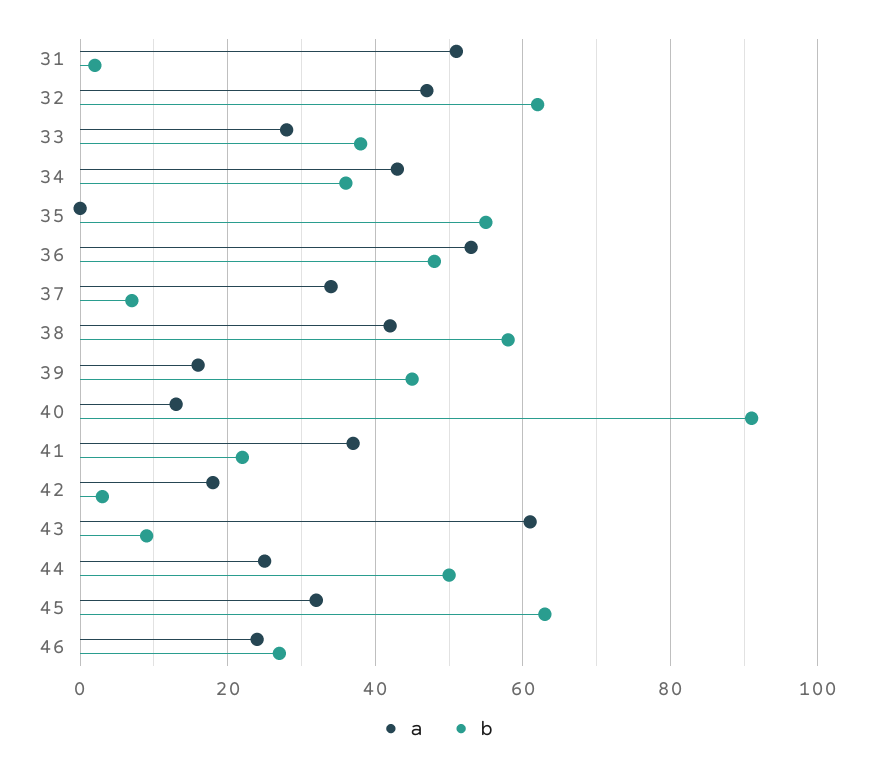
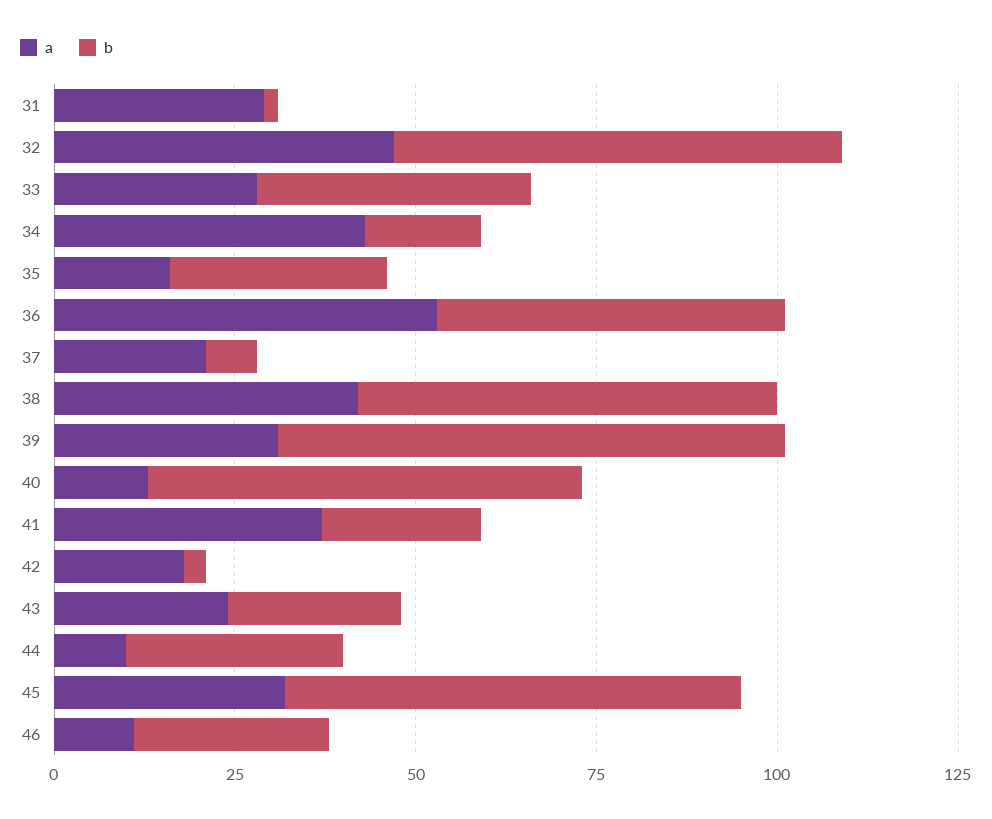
a, 31: 50 -> 30
b, 34: 35 -> 15
a, 35: 0 -> 15
b, 35: 55 -> 30
a, 37: 35 -> 20
a, 39: 15 -> 30
b, 39: 45 -> 70
b, 40: 90 -> 60
a, 43: 60 -> 25
b, 43: 10 -> 25
a, 44: 25 -> 10
b, 44: 50 -> 30
a, 46: 25 -> 10

